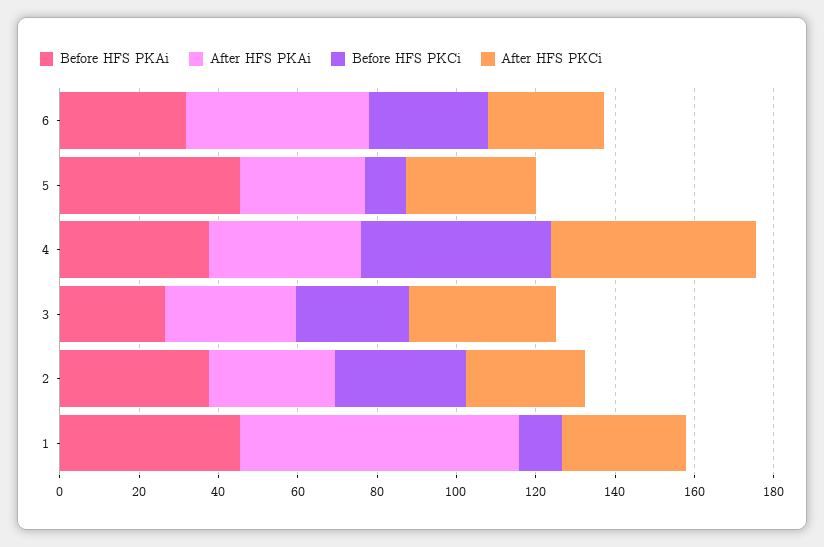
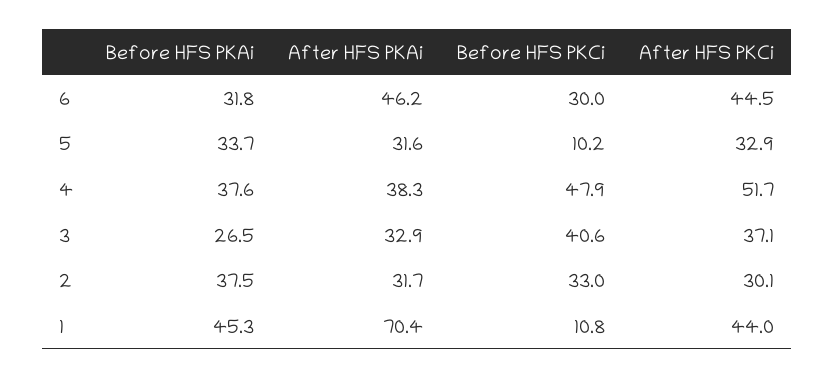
After HFS PKCi, 6: 30 -> 44.5
Before HFS PKAi, 5: 45 -> 33.7
Before HFS PKCi, 3: 30 -> 40.6
After HFS PKCi, 1: 30 -> 44

